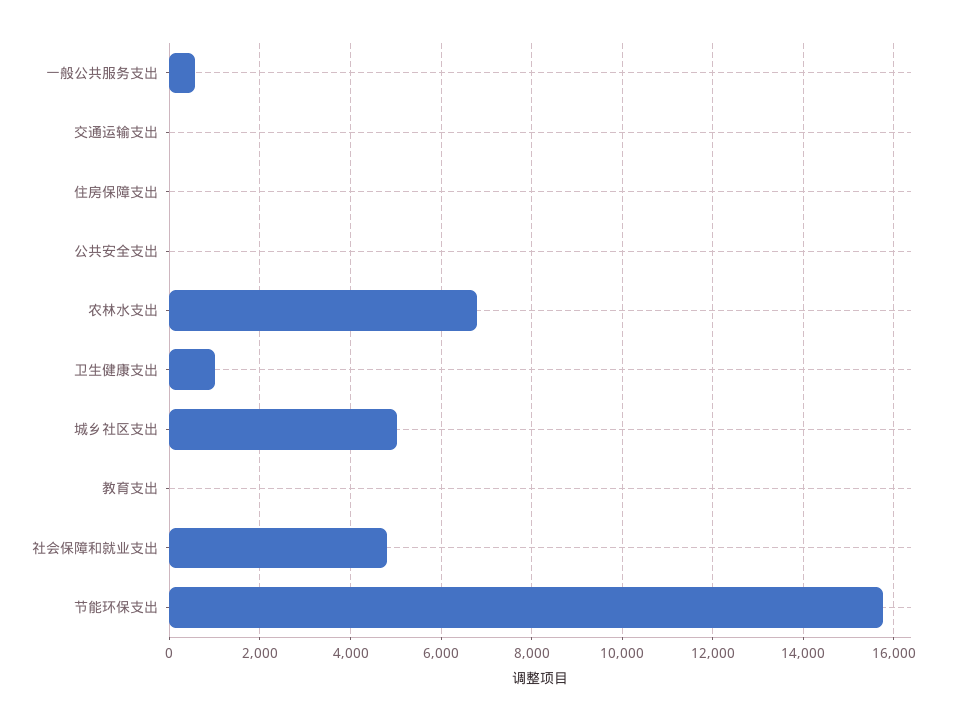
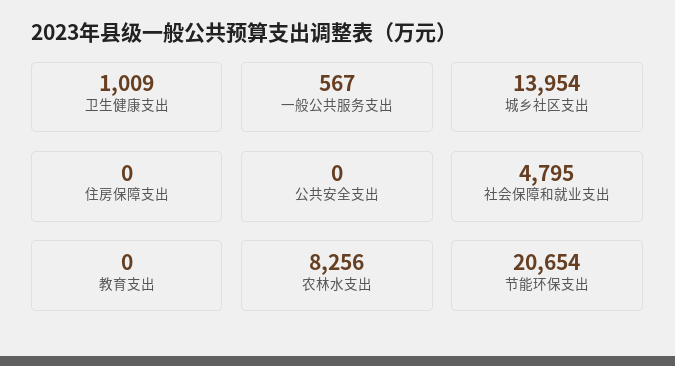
交通运输支出: 0 -> none
农林水支出: 6800 -> 8256
城乡社区支出: 5000 -> 13954
节能环保支出: 15800 -> 20654

